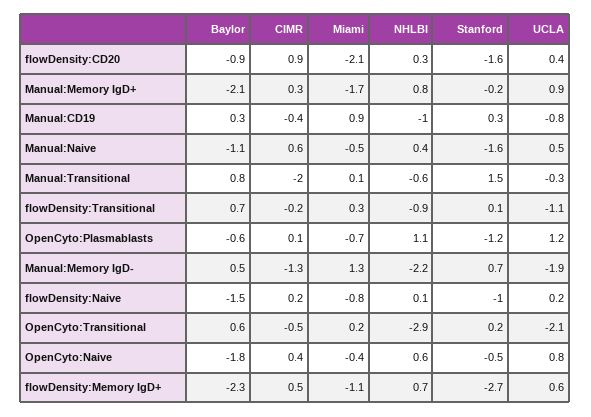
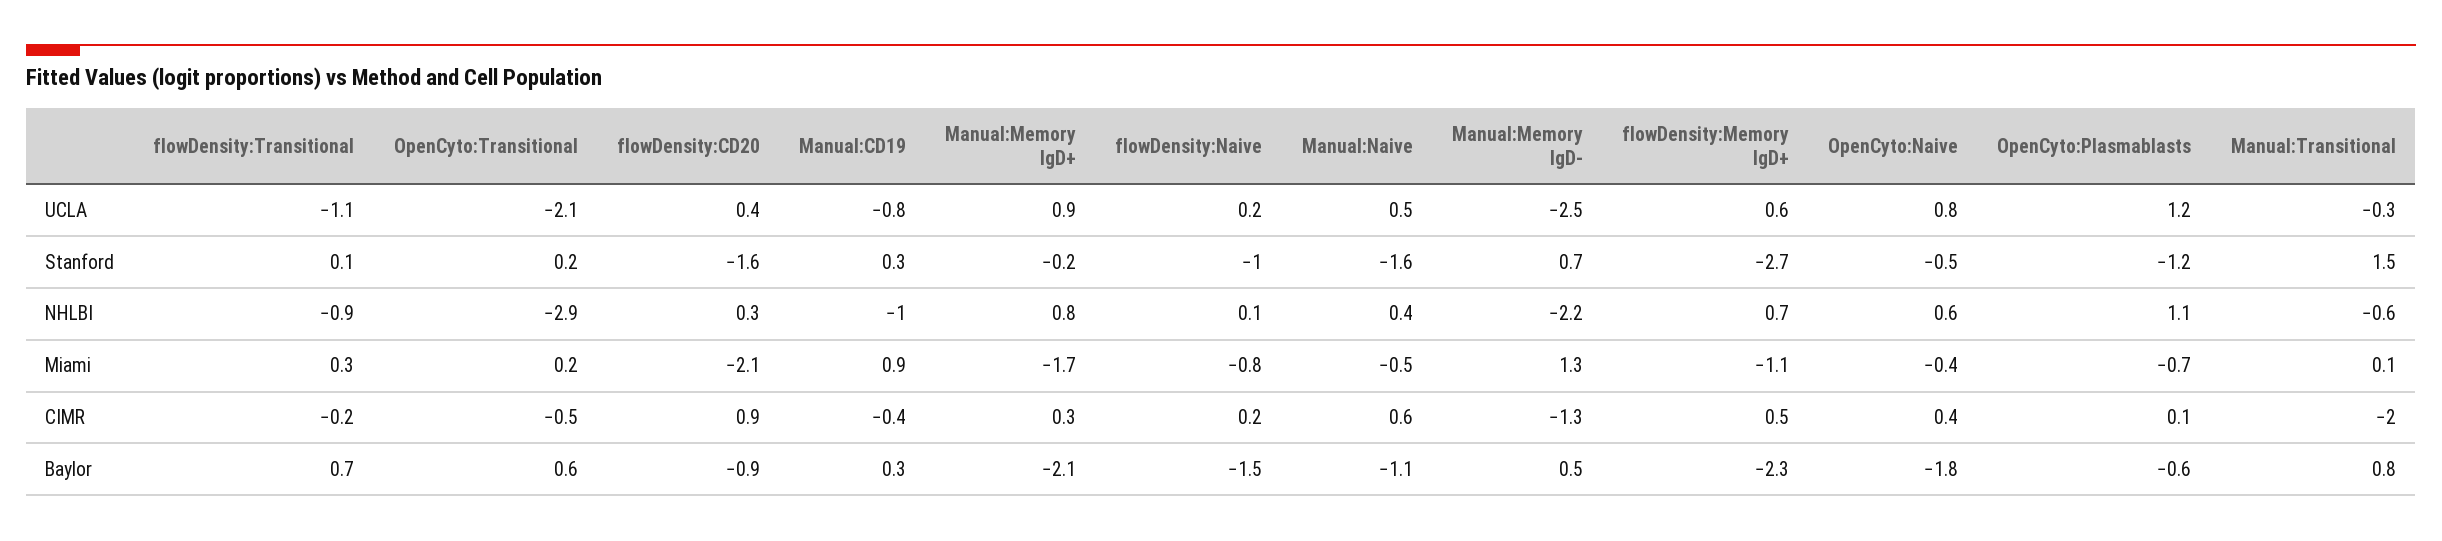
UCLA, Manual:Memory IgD-: -1.9 -> -2.5

